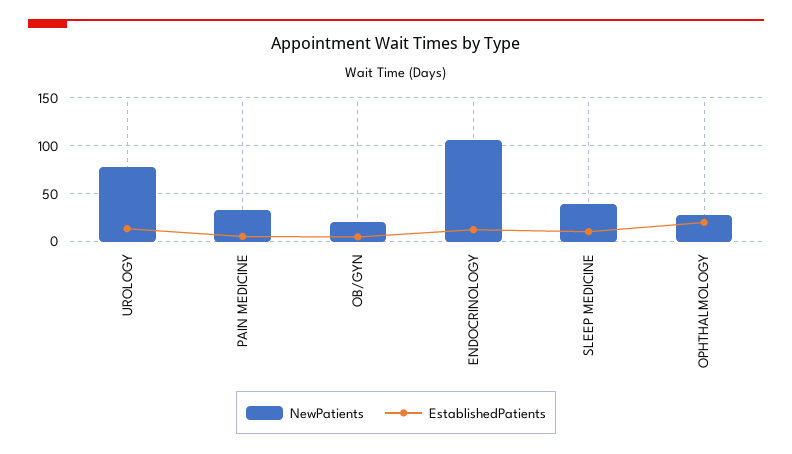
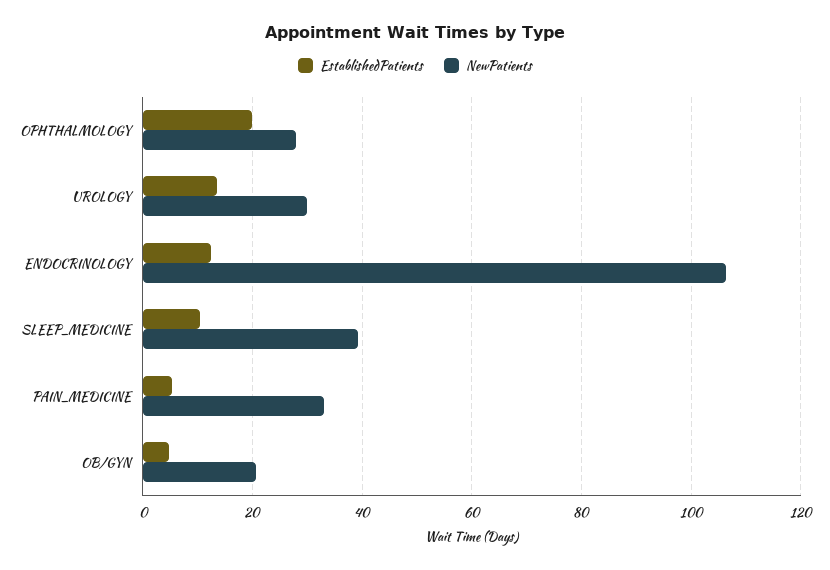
NewPatients, UROLOGY: 80 -> 30

